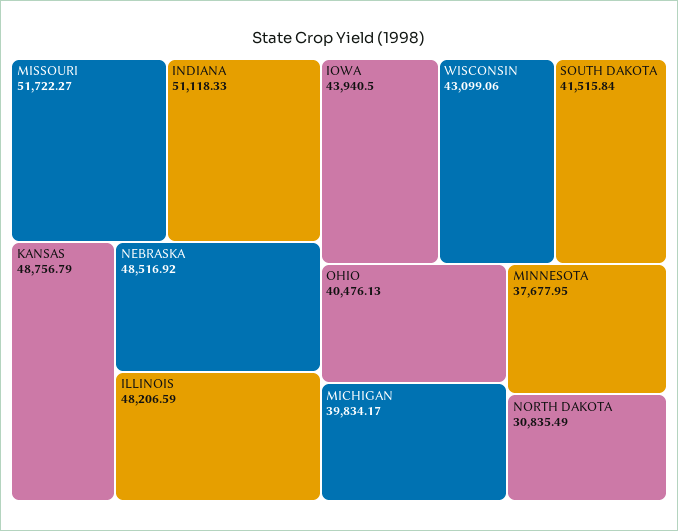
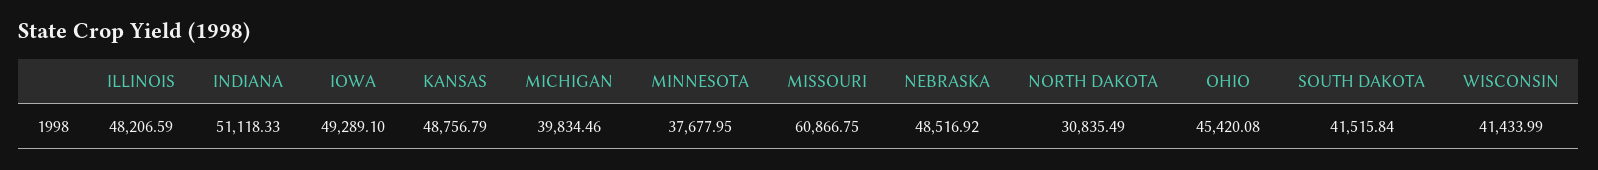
MISSOURI: 51722.27 -> 60866.75
IOWA: 43940.5 -> 49289.1
WISCONSIN: 43099.06 -> 41433.99
OHIO: 40476.13 -> 45420.08
MICHIGAN: 39834.17 -> 39834.46

